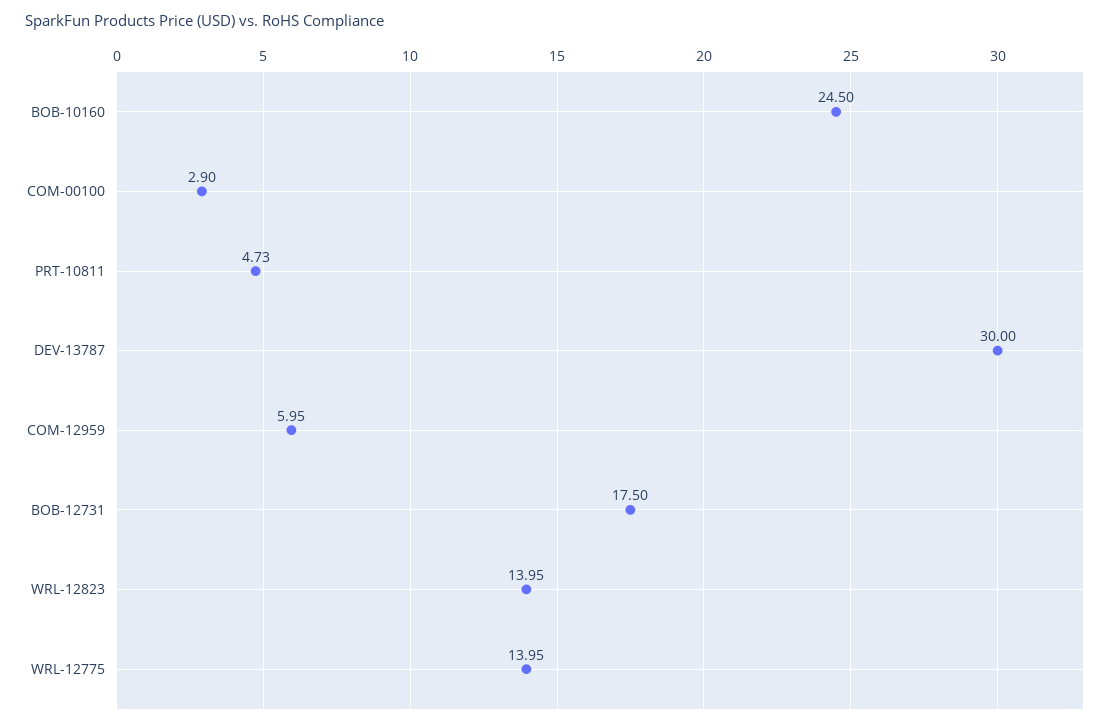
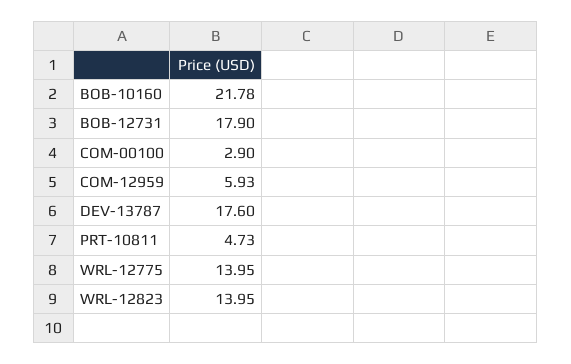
BOB-10160: 24.5 -> 21.78
DEV-13787: 30 -> 17.6
COM-12959: 5.95 -> 5.93
BOB-12731: 17.5 -> 17.9

